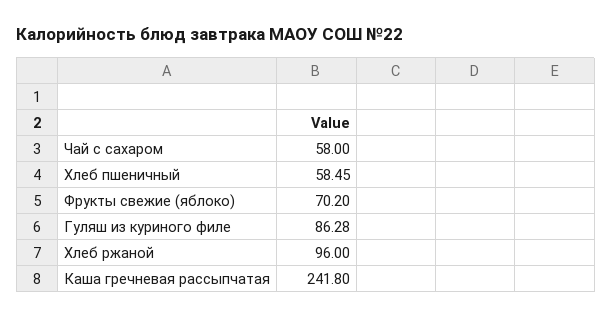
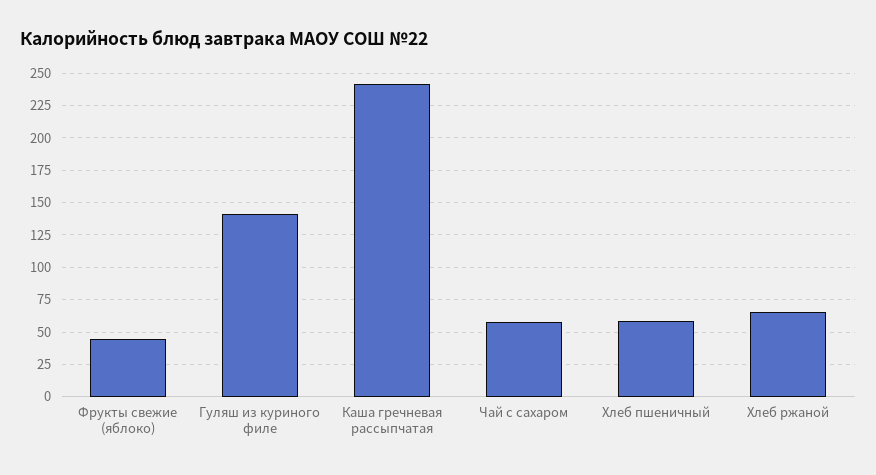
Фрукты свежие (яблоко): 70.2 -> 45
Гуляш из куриного филе: 86.28 -> 140
Хлеб ржаной: 96 -> 65

